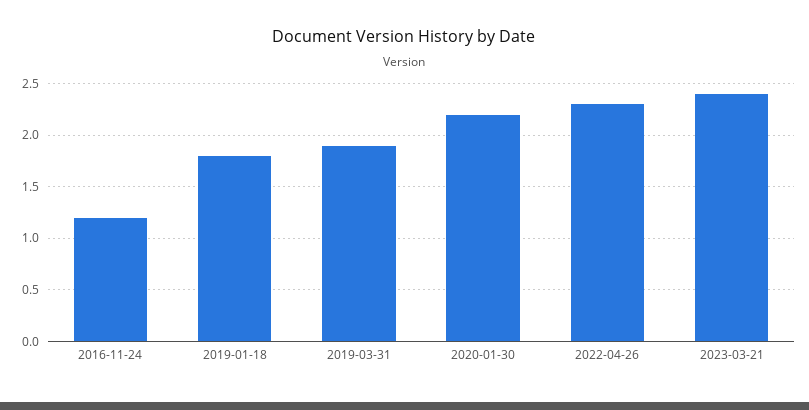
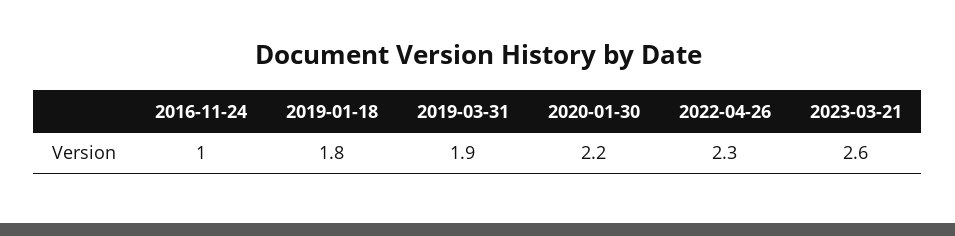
2016-11-24: 1.2 -> 1
2023-03-21: 2.4 -> 2.6

